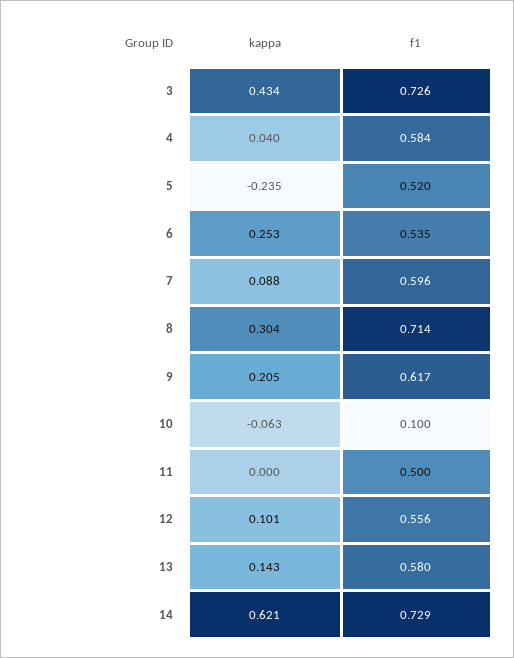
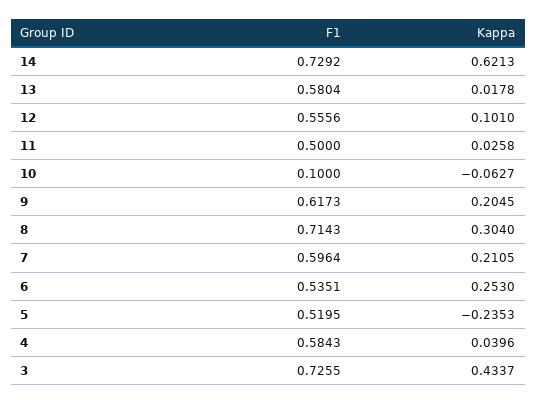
kappa, 7: 0.088 -> 0.2105
kappa, 11: 0 -> 0.0258
kappa, 13: 0.143 -> 0.0178

